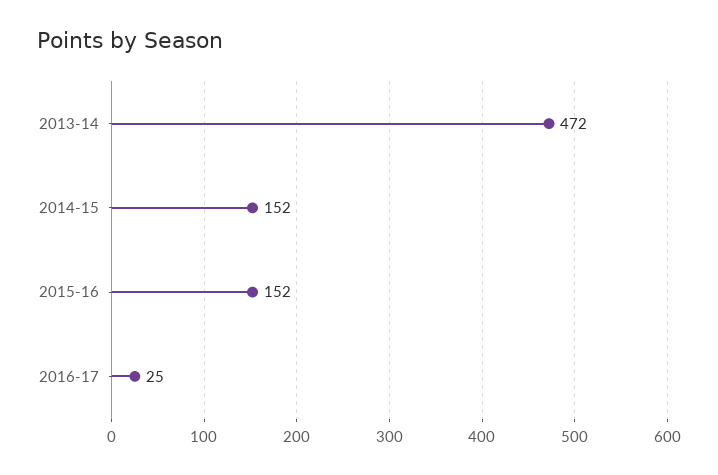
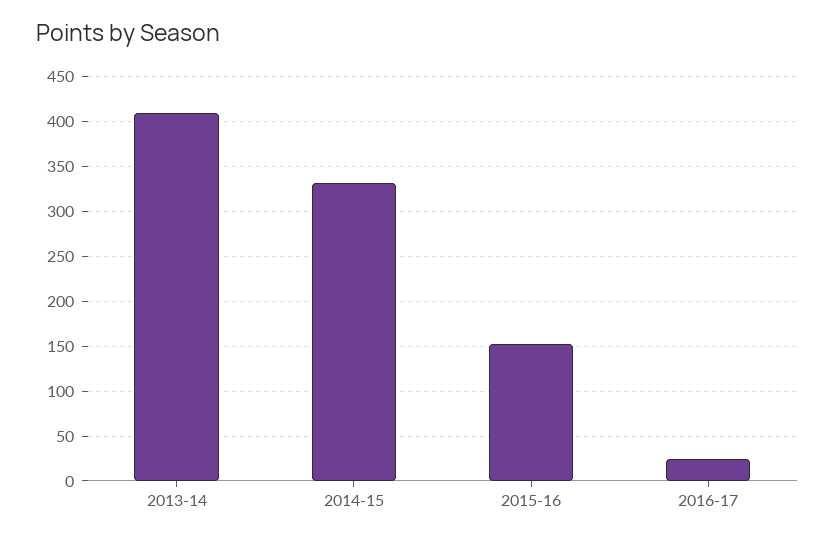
2013-14: 472 -> 410
2014-15: 152 -> 330

